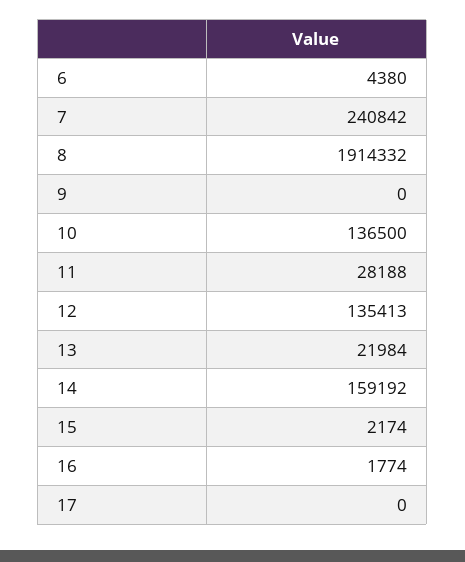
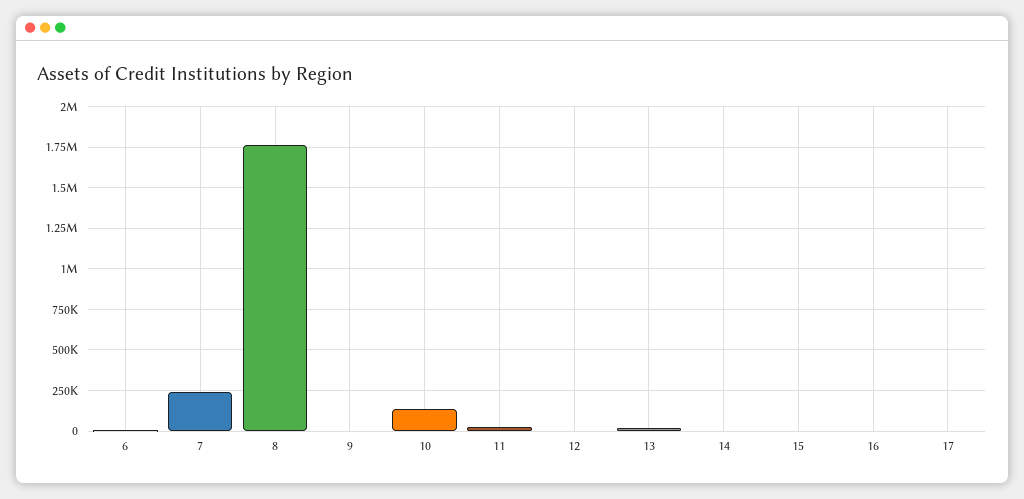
8: 1914332 -> 1750000
12: 135413 -> 0
14: 159192 -> 0

